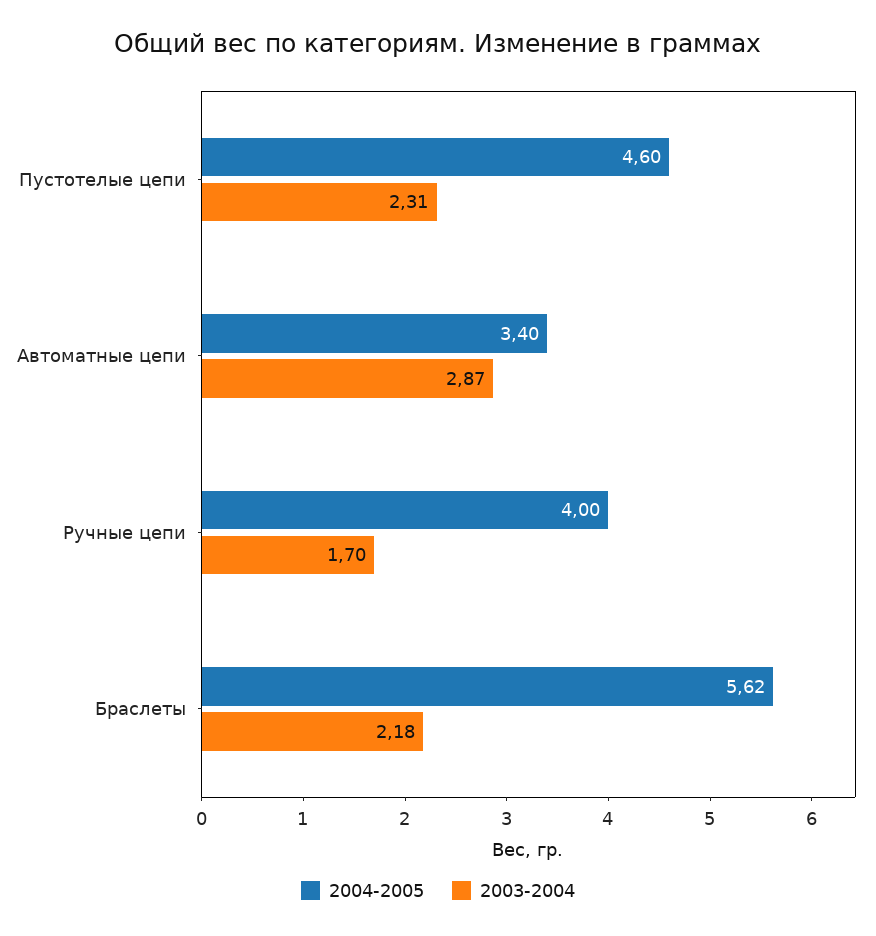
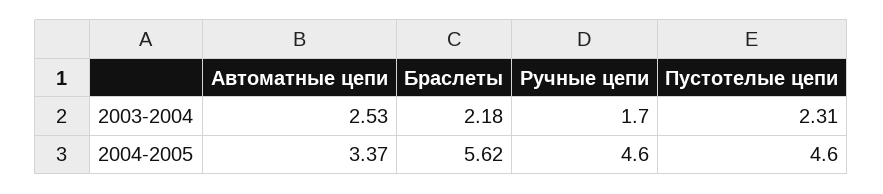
2004-2005, Автоматные цепи: 3.4 -> 3.37
2003-2004, Автоматные цепи: 2.87 -> 2.53
2004-2005, Ручные цепи: 4 -> 4.6

